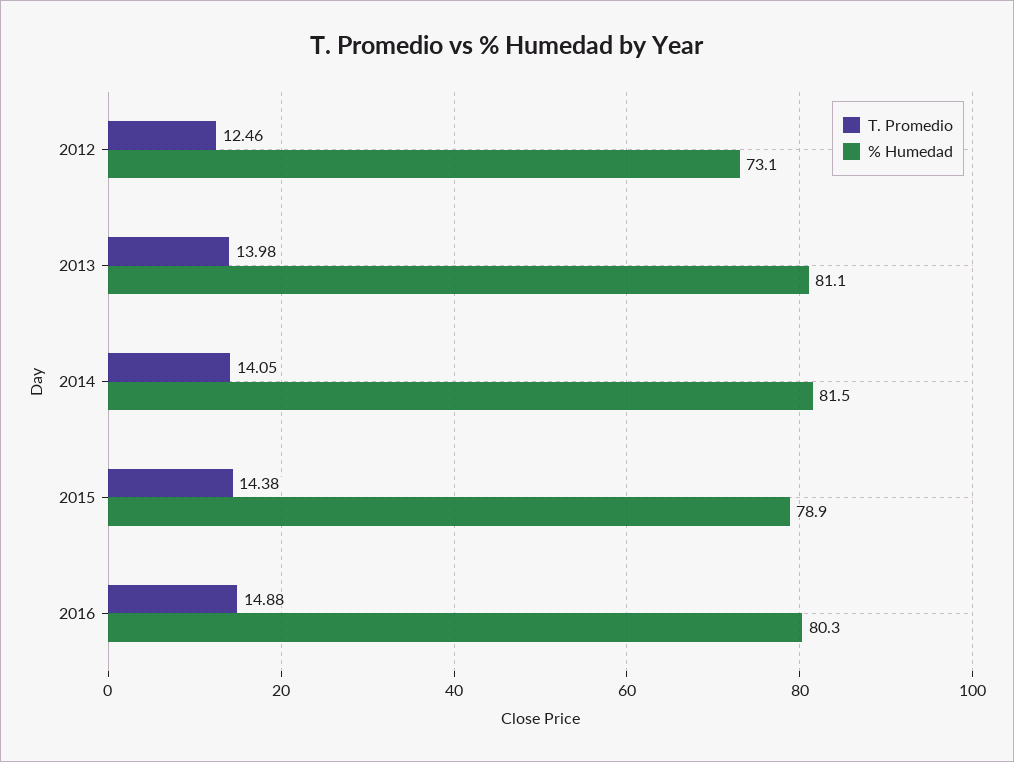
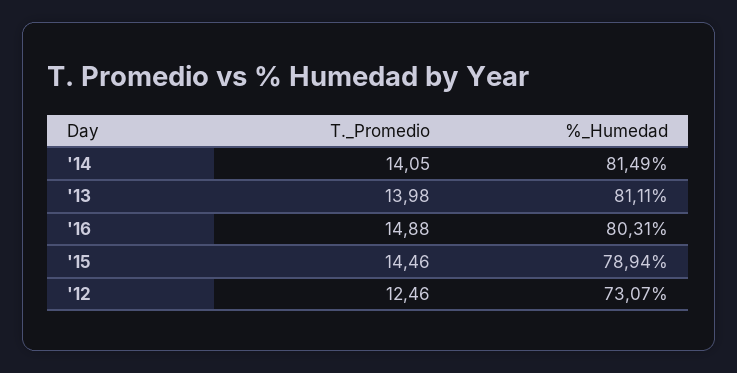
T. Promedio, 2015: 14.38 -> 14.46

